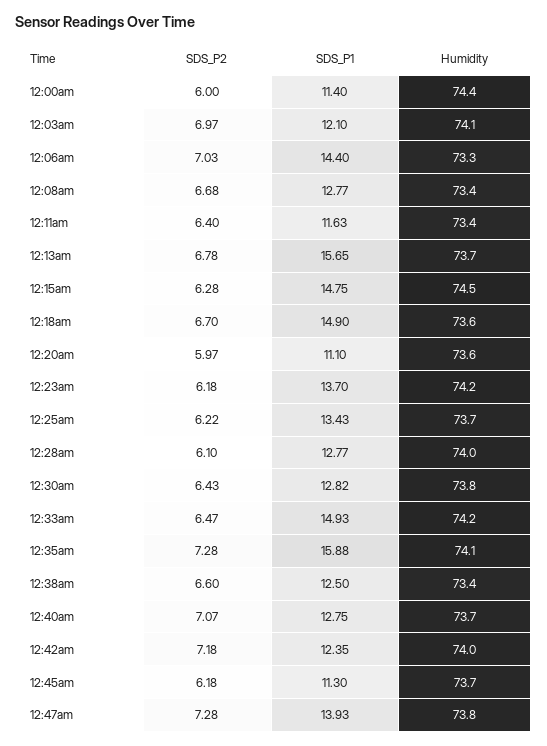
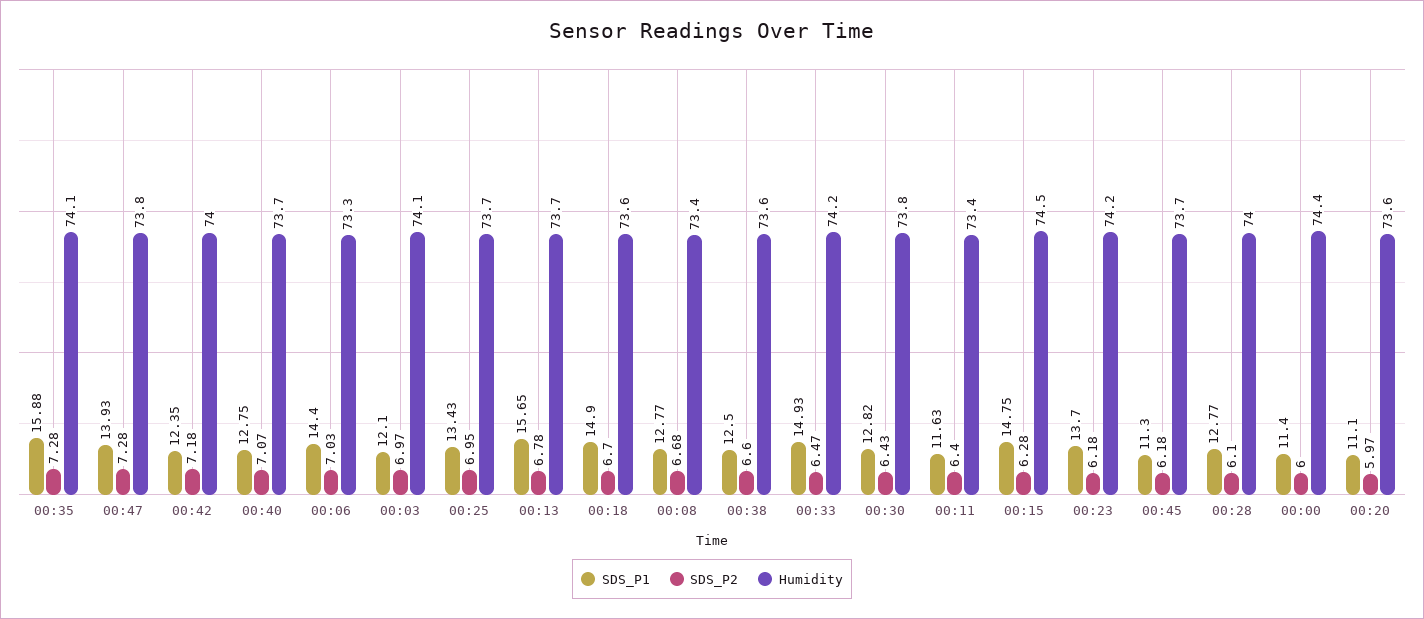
SDS_P2, 12:25am: 6.22 -> 6.95
Humidity, 12:38am: 73.4 -> 73.6

